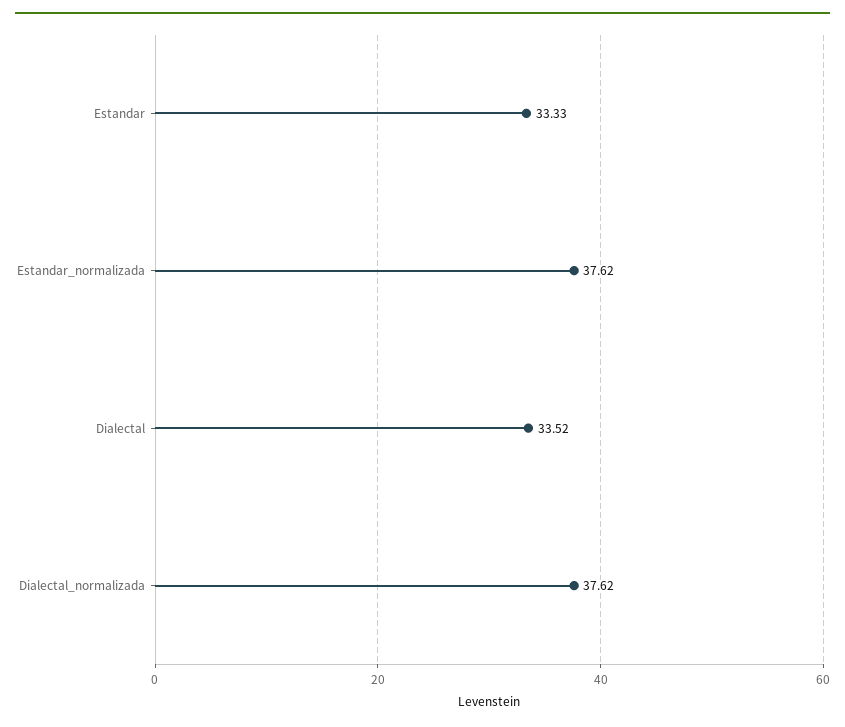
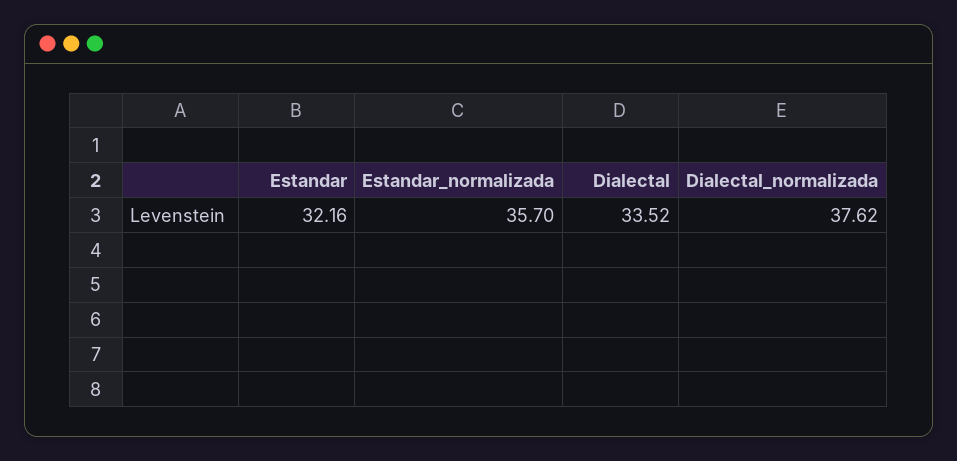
Estandar: 33.33 -> 32.16
Estandar_normalizada: 37.62 -> 35.7

